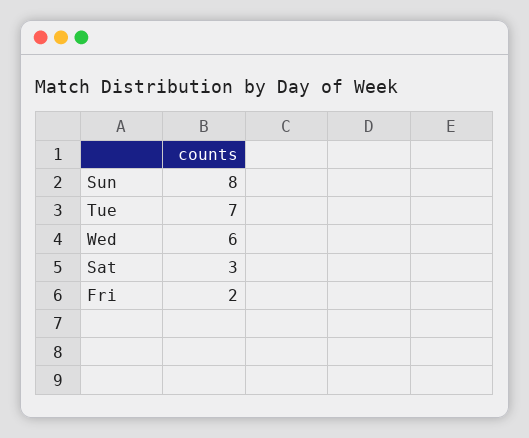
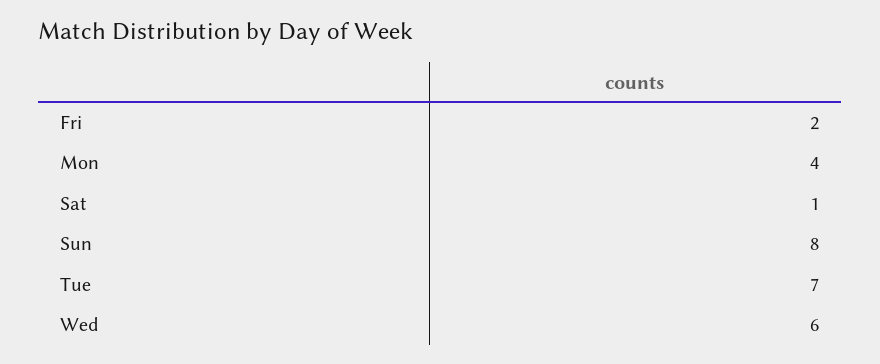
Sat: 3 -> 1
Mon: none -> 4

